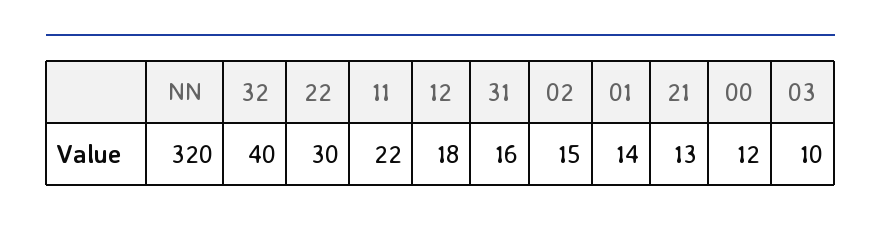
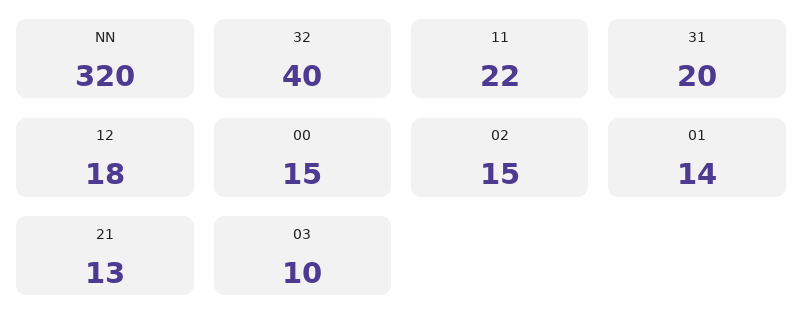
22: 30 -> none
31: 16 -> 20
00: 12 -> 15

